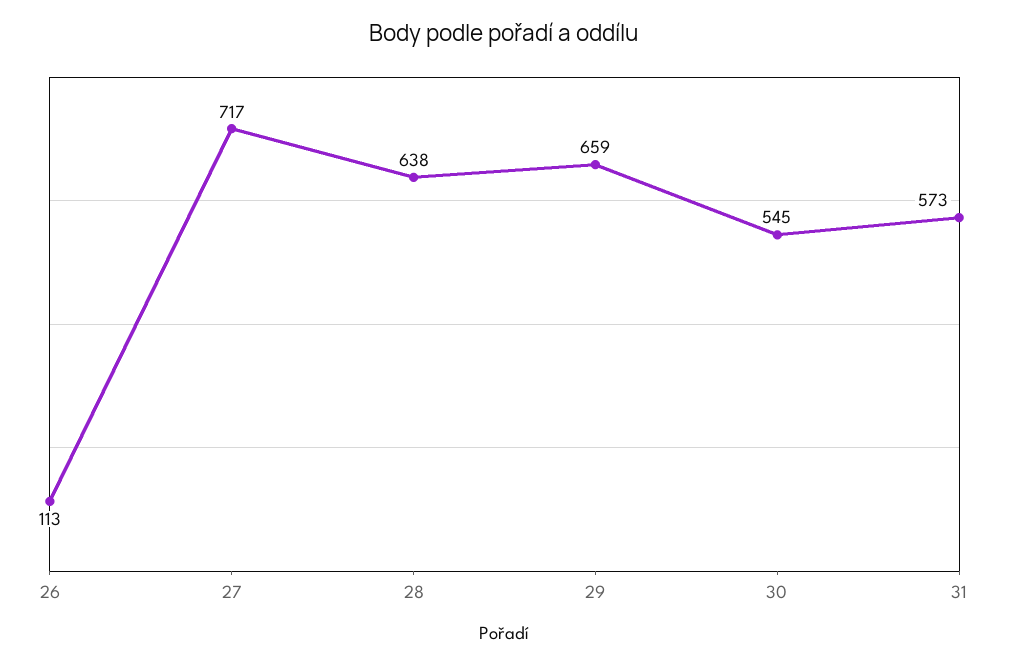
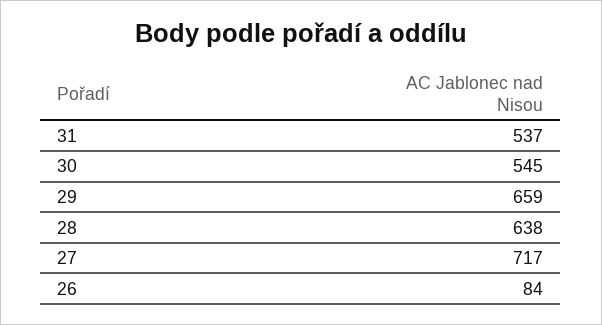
26: 113 -> 84
31: 573 -> 537

